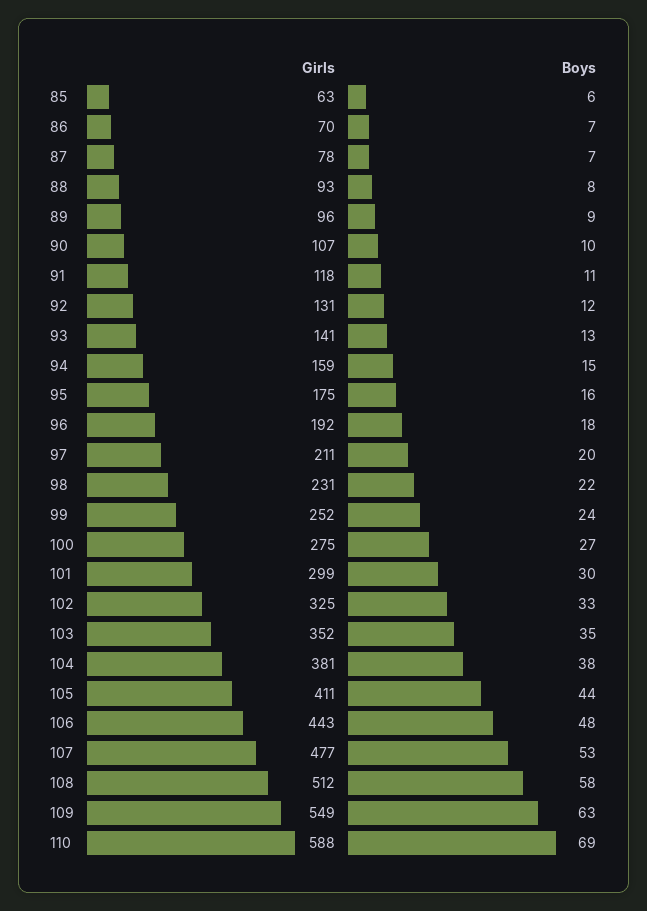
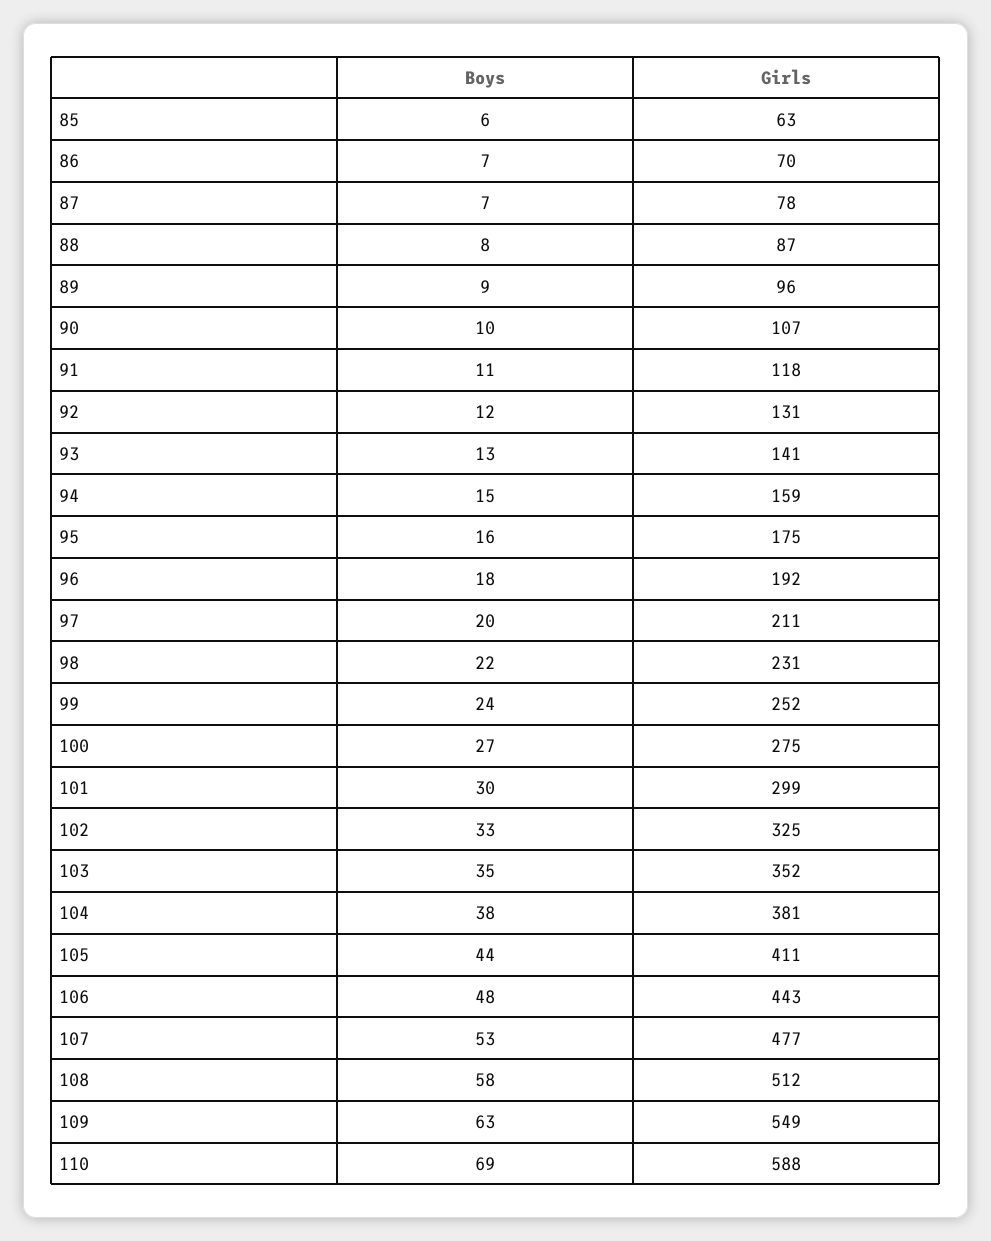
Girls, 88: 93 -> 87

